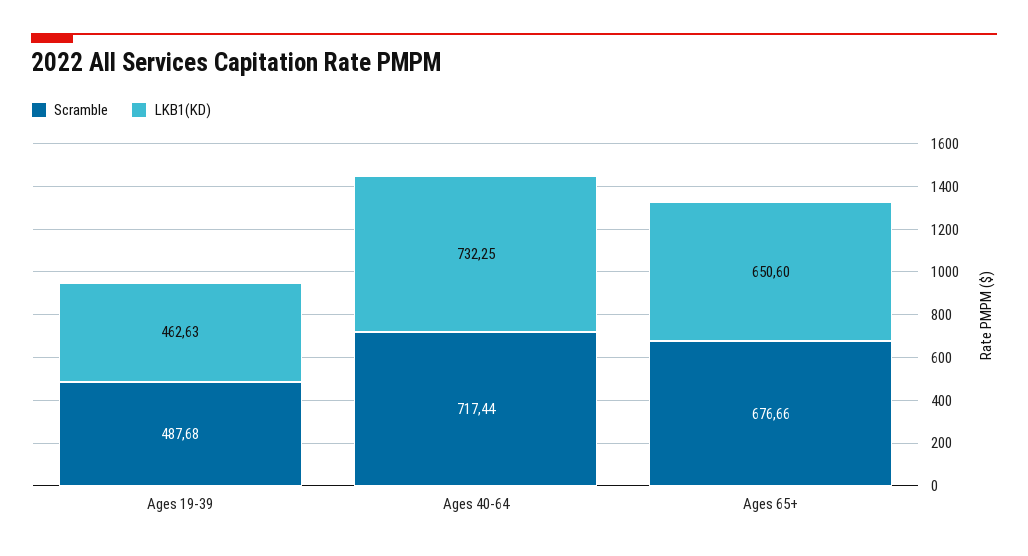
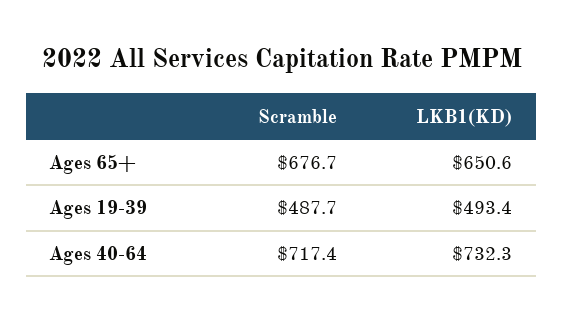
LKB1(KD), Ages 19-39: 462.63 -> 493.4

